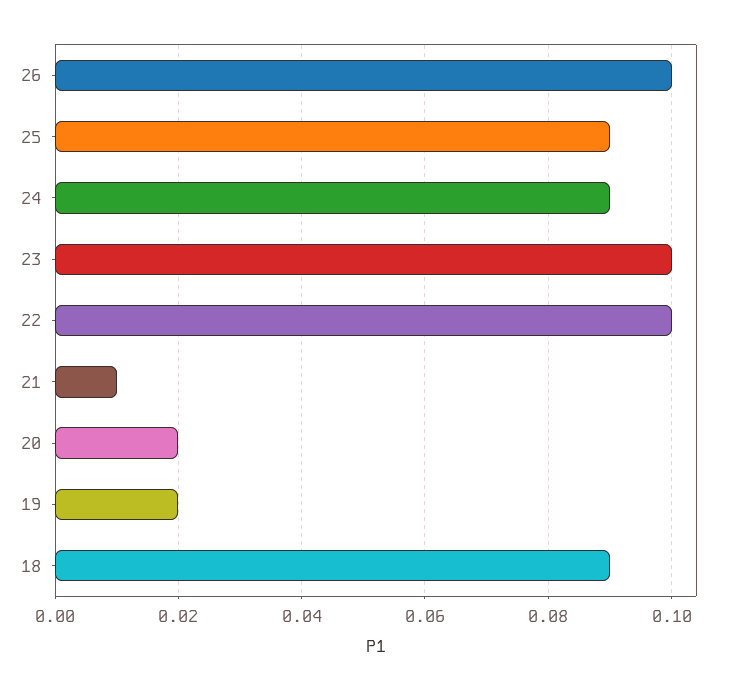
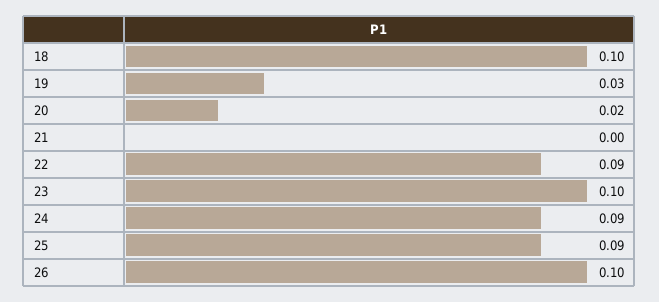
22: 0.1 -> 0.09
21: 0.01 -> 0
19: 0.02 -> 0.03
18: 0.09 -> 0.1

